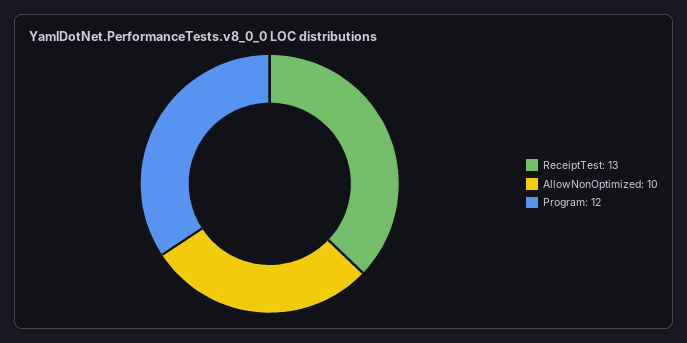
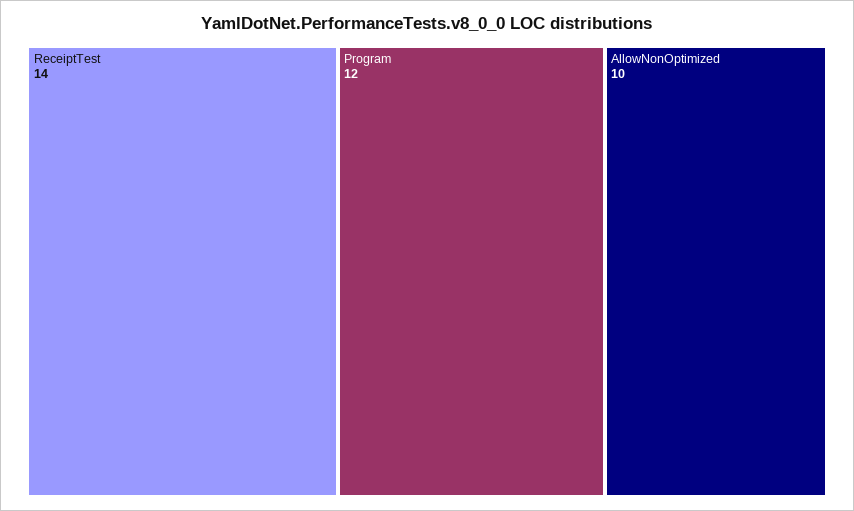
ReceiptTest: 13 -> 14

